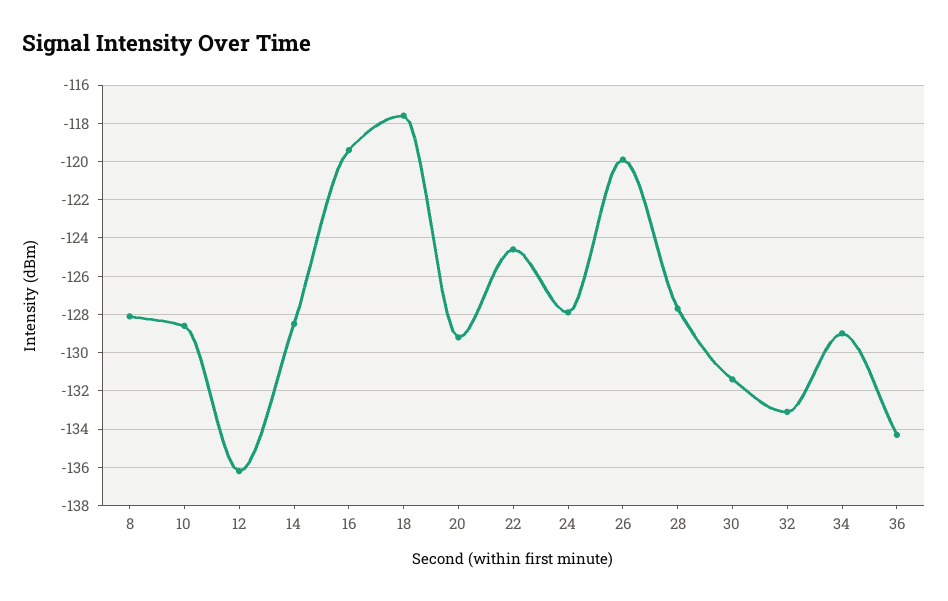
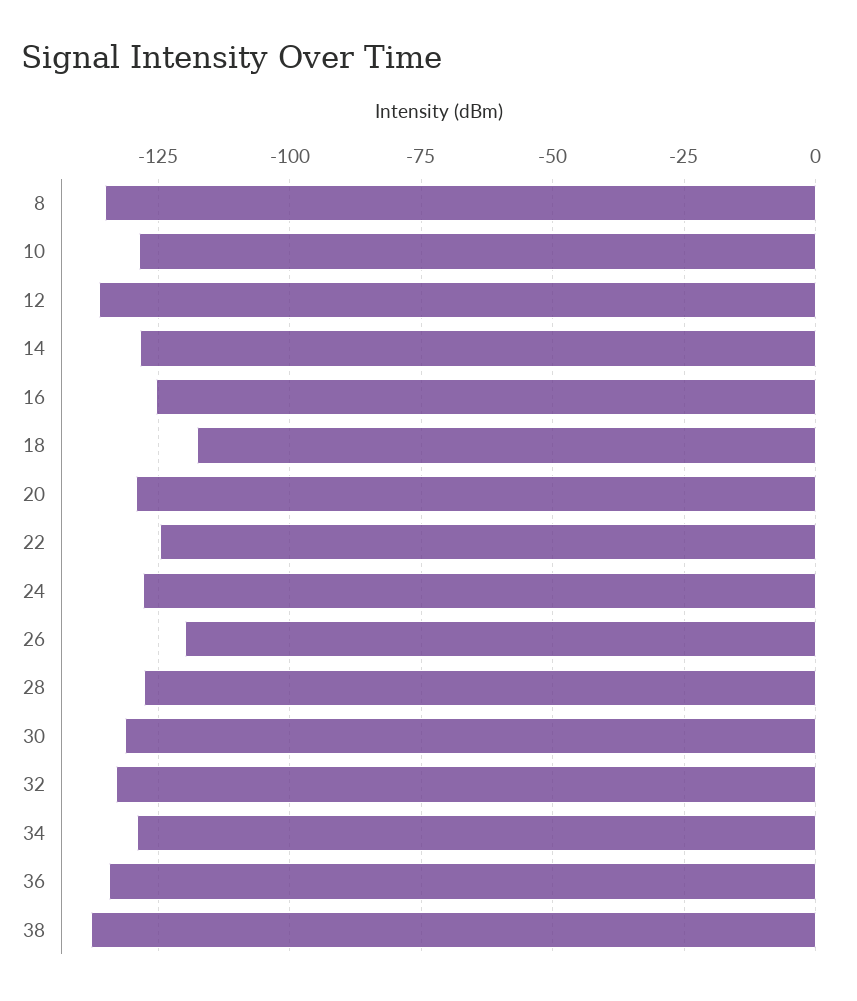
8: -128 -> -135
16: -119.5 -> -125
38: none -> -137.5

